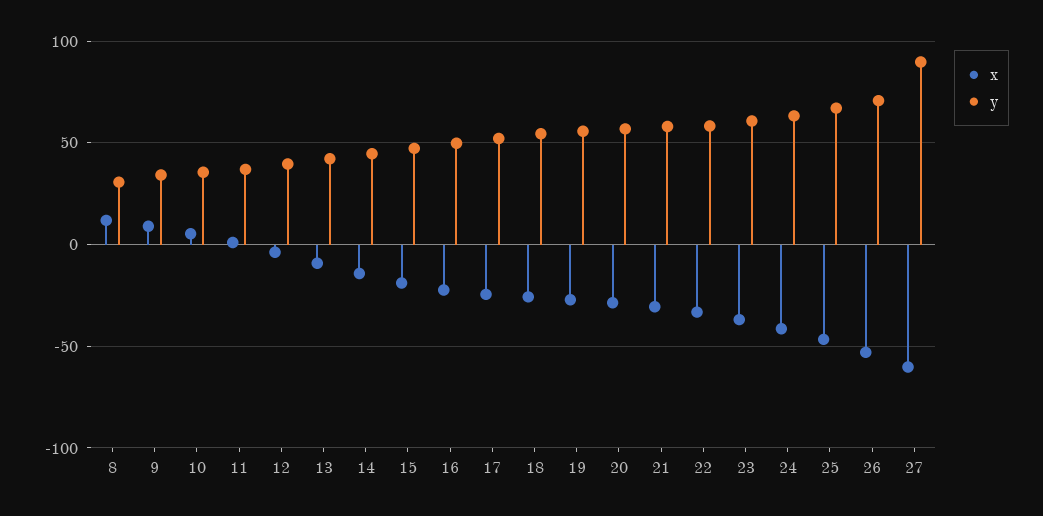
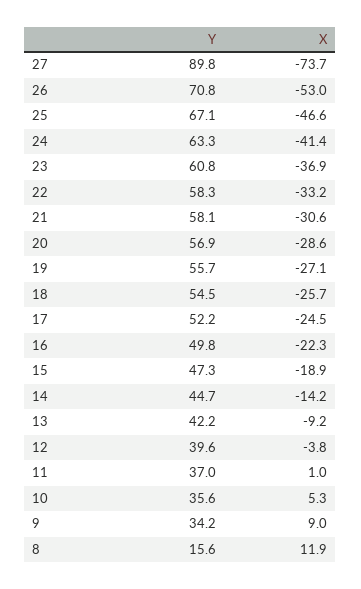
y, 8: 30 -> 15.6
x, 27: -60 -> -73.7

